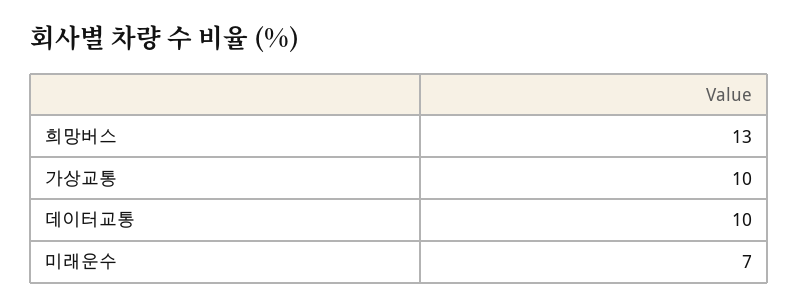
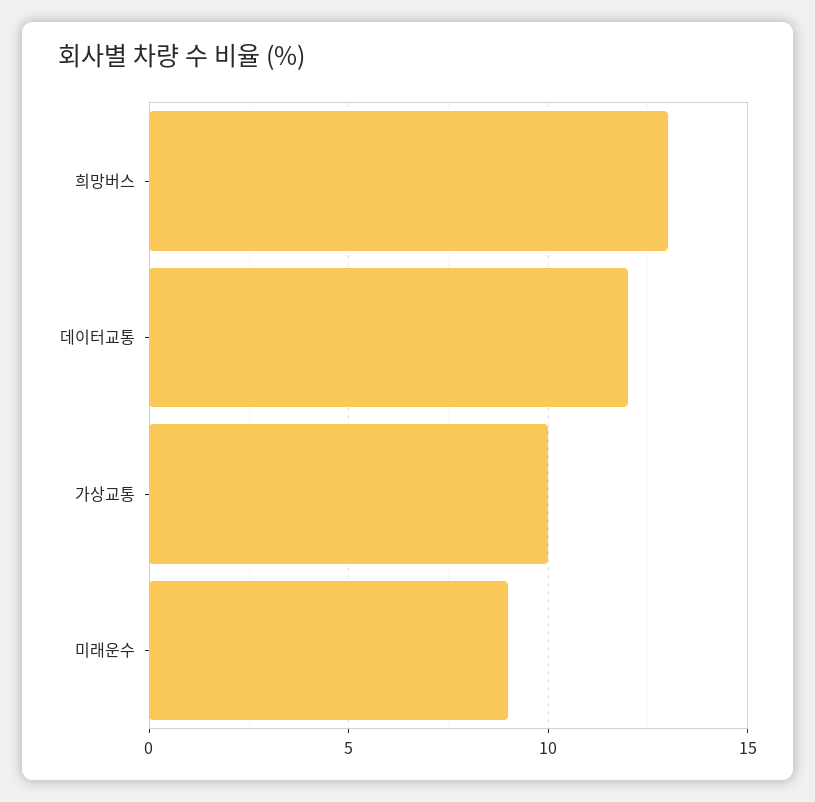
데이터교통: 10 -> 12
미래운수: 7 -> 9

